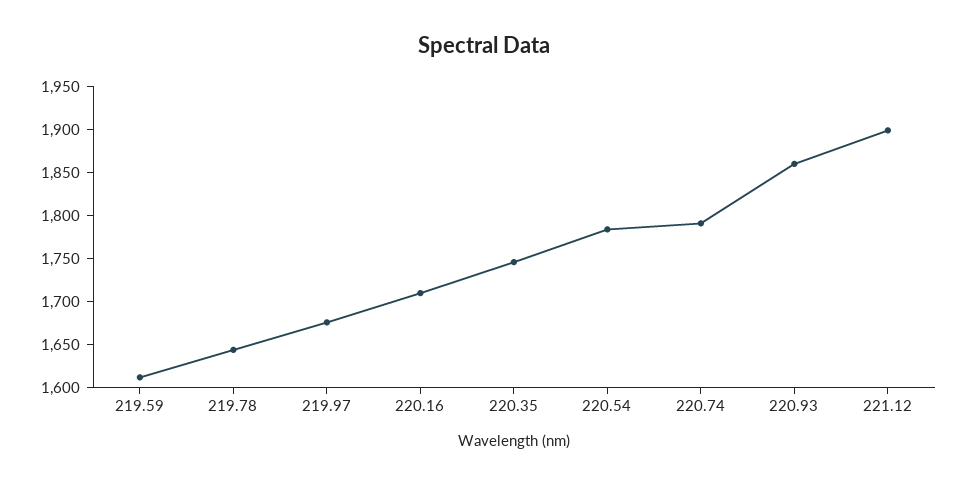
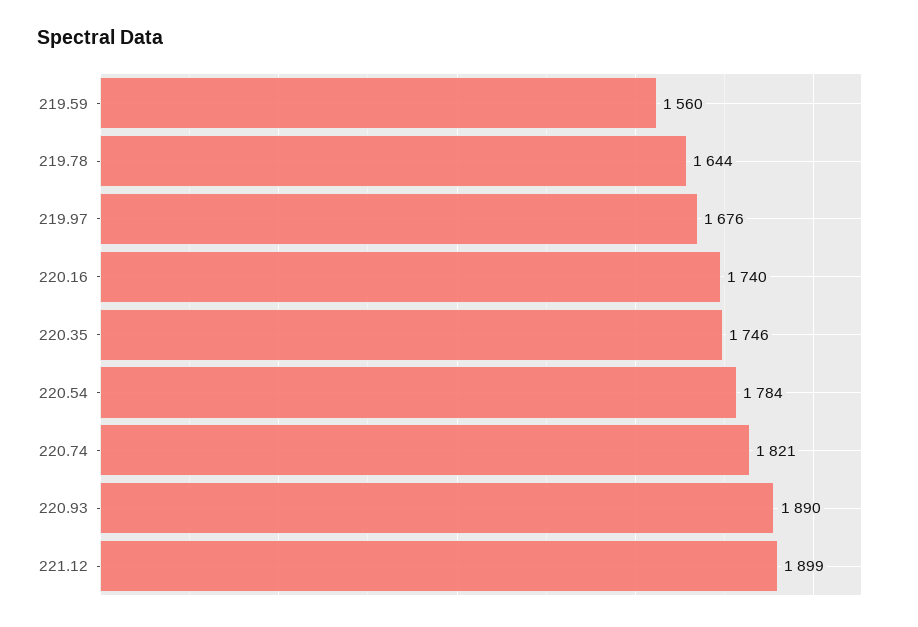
219.59: 1610 -> 1560
220.16: 1710 -> 1740
220.74: 1790 -> 1821
220.93: 1860 -> 1890

